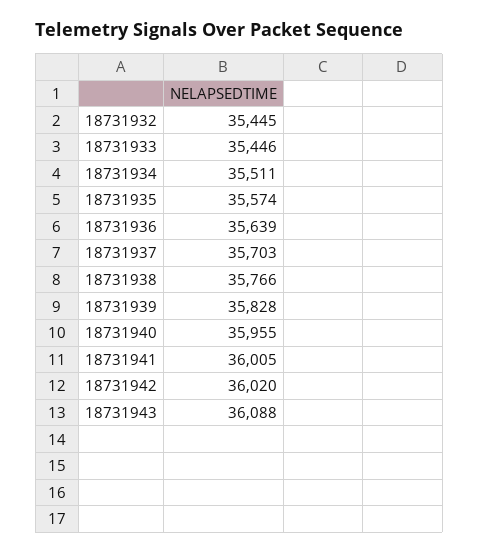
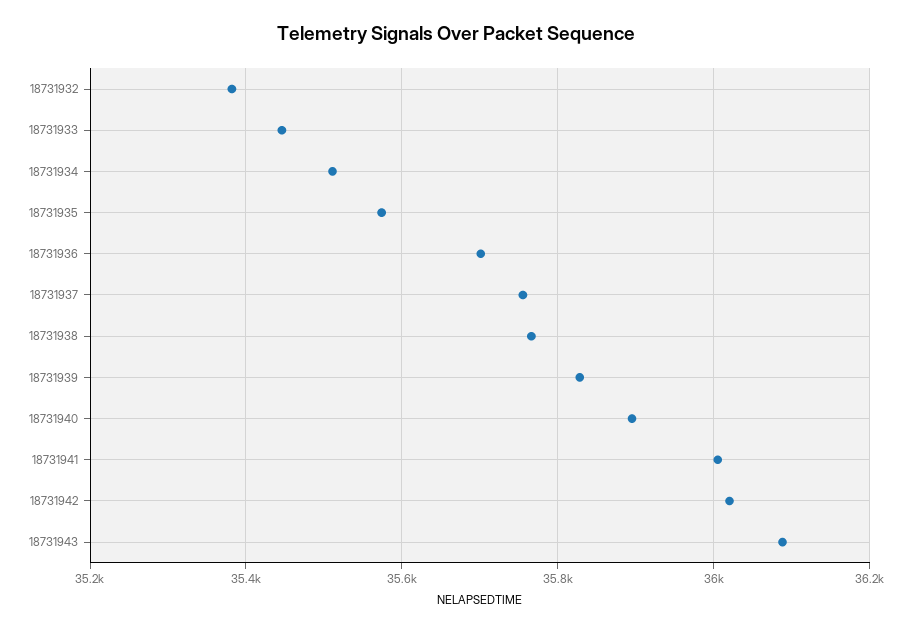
18731932: 35445 -> 35380
18731936: 35639 -> 35700
18731937: 35703 -> 35760
18731940: 35955 -> 35900

